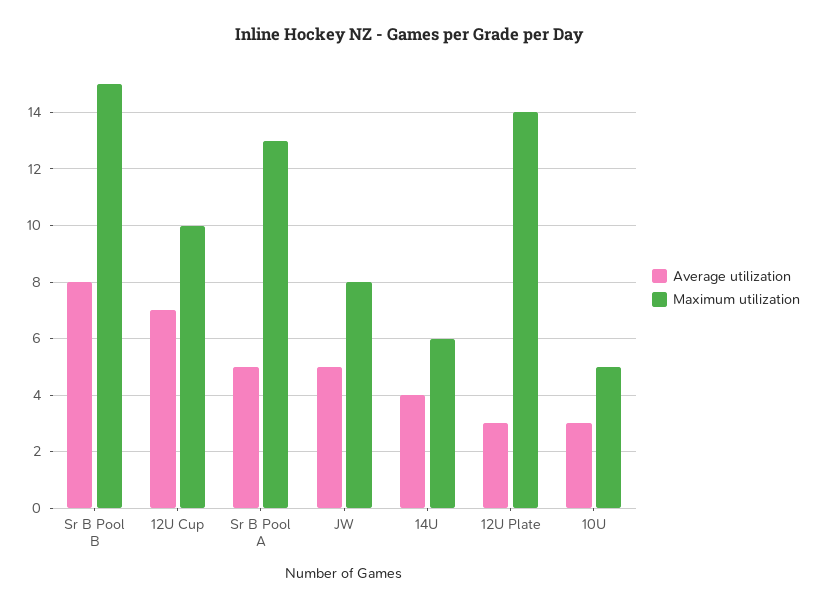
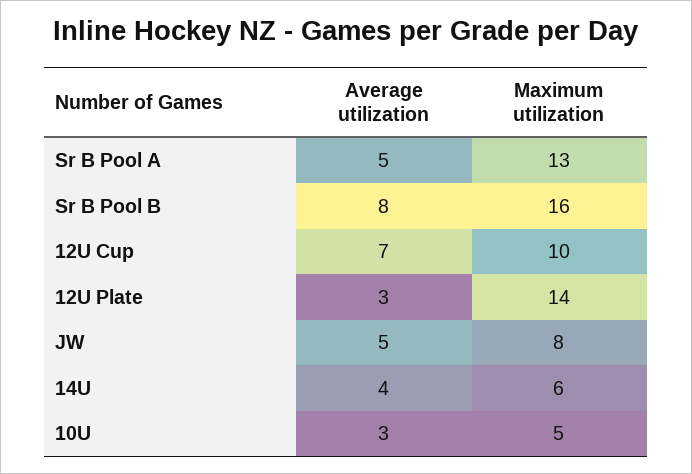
Maximum utilization, Sr B Pool B: 15 -> 16

